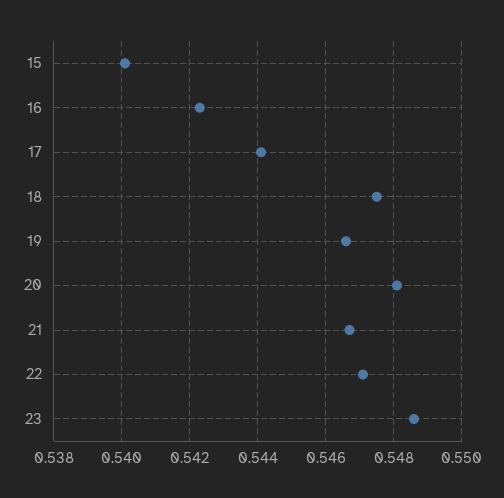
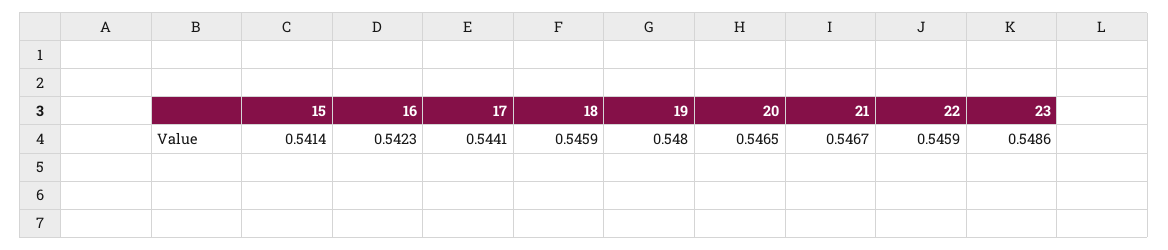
15: 0.54 -> 0.5414
18: 0.5475 -> 0.5459
19: 0.5465 -> 0.548
20: 0.548 -> 0.5465
22: 0.547 -> 0.5459

